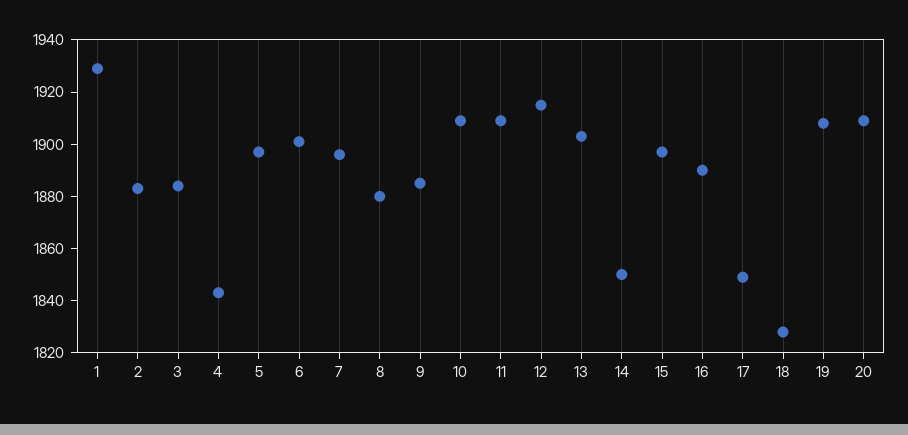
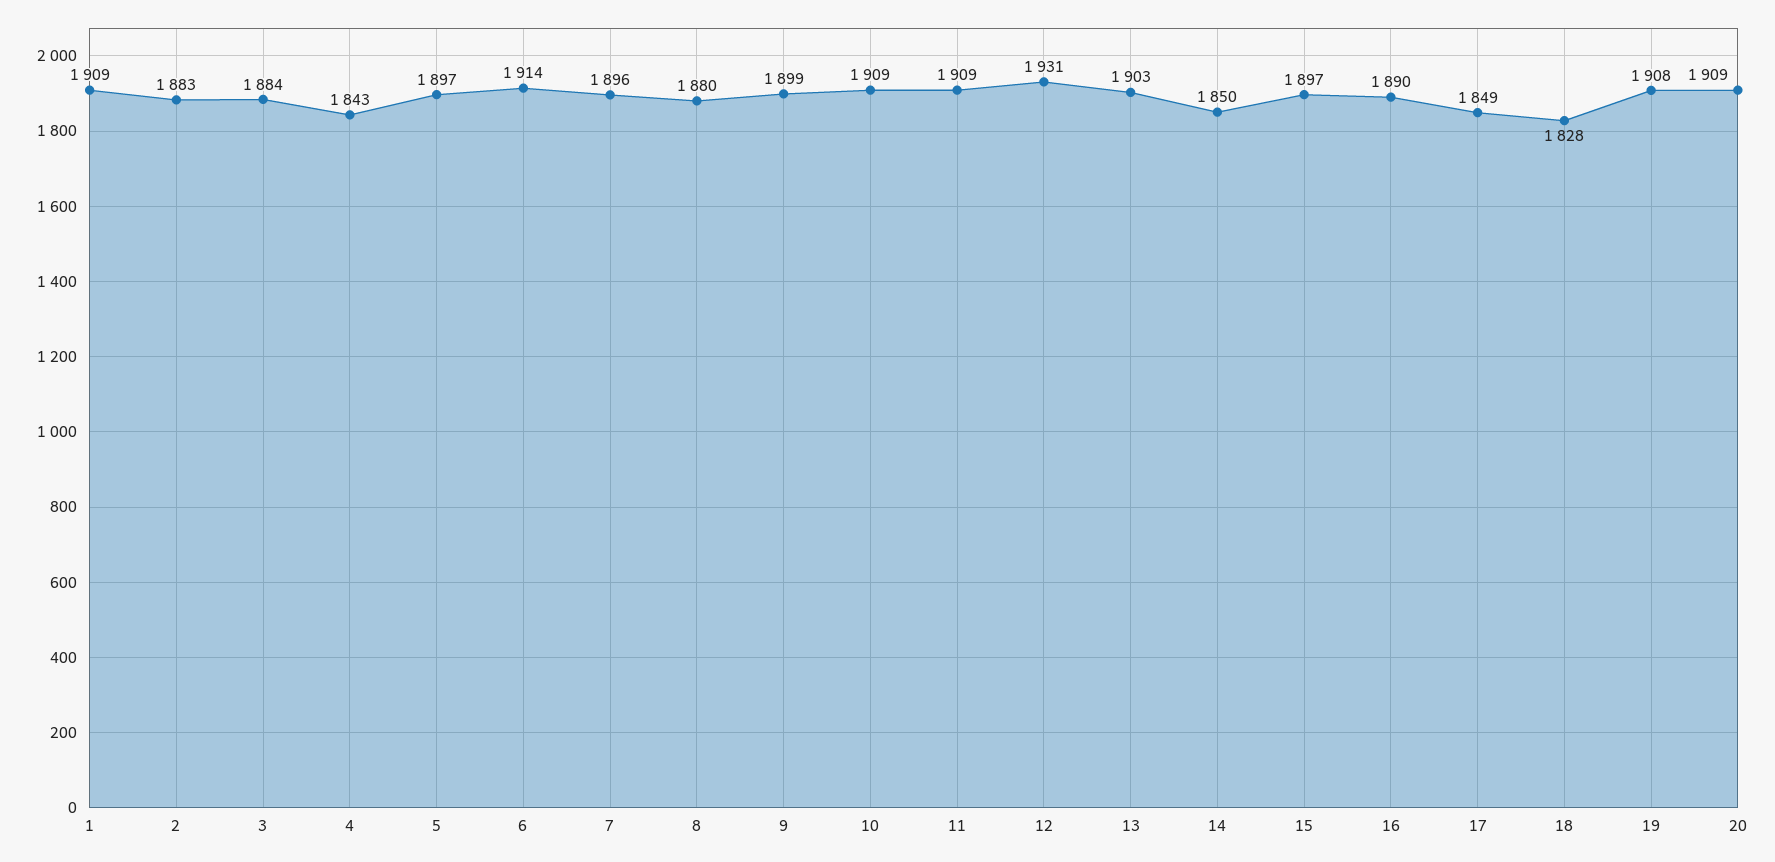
1: 1930 -> 1909
6: 1900 -> 1914
9: 1885 -> 1899
12: 1915 -> 1931

